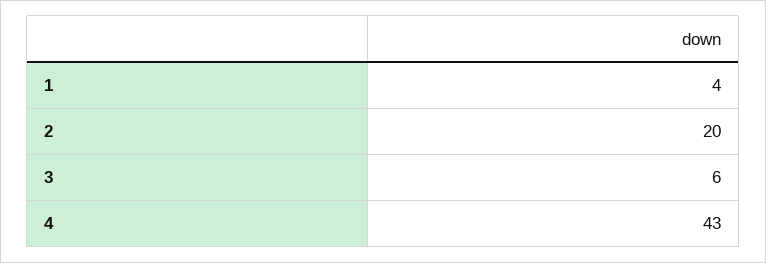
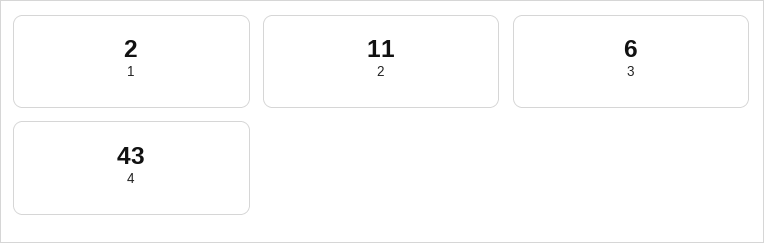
1: 4 -> 2
2: 20 -> 11

